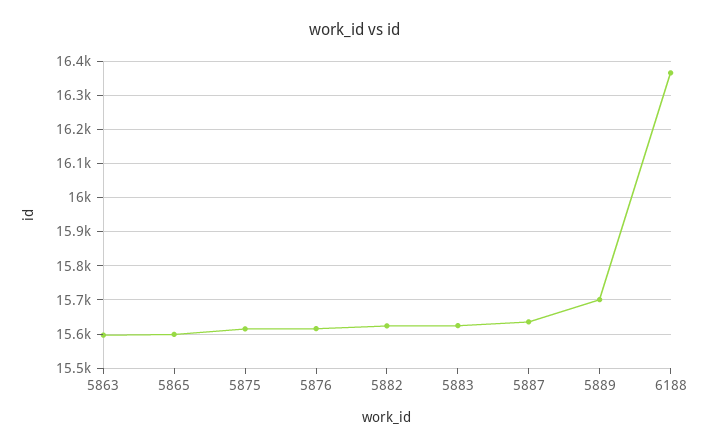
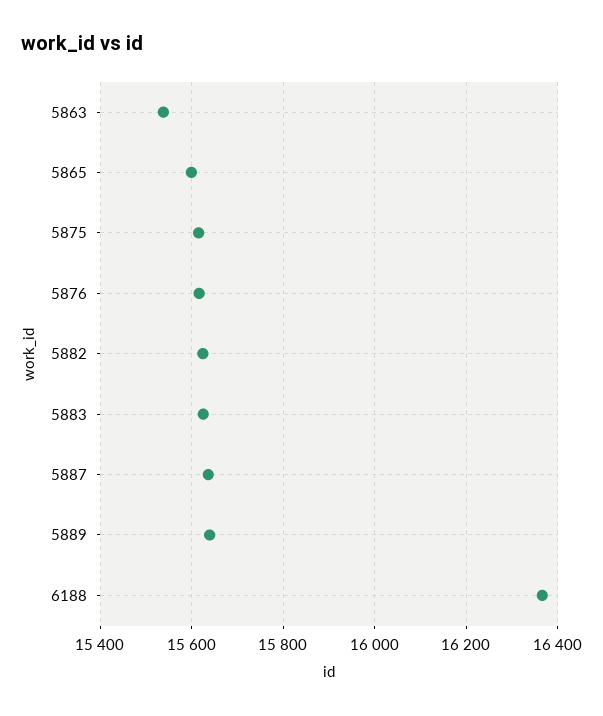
5863: 15600 -> 15540
5889: 15700 -> 15640

